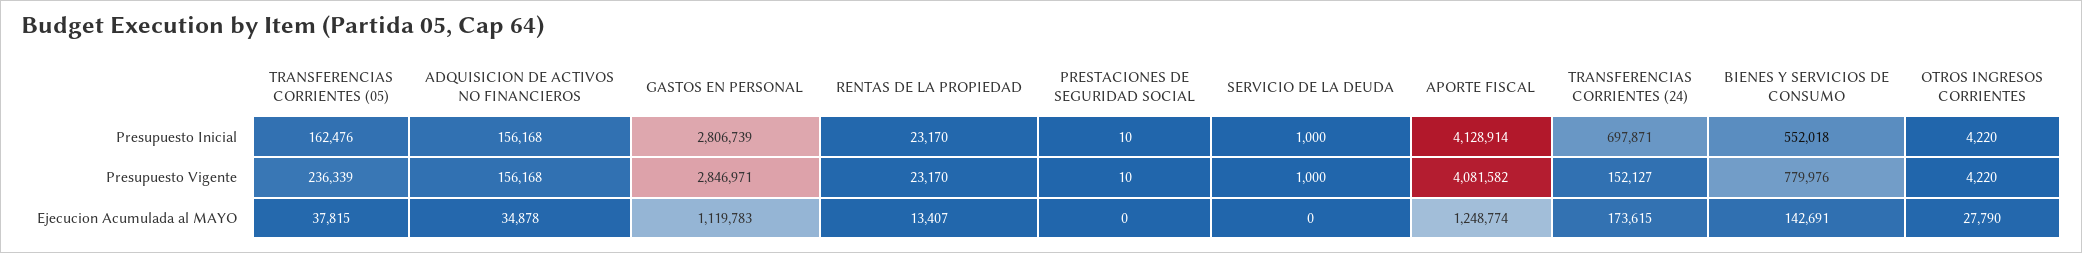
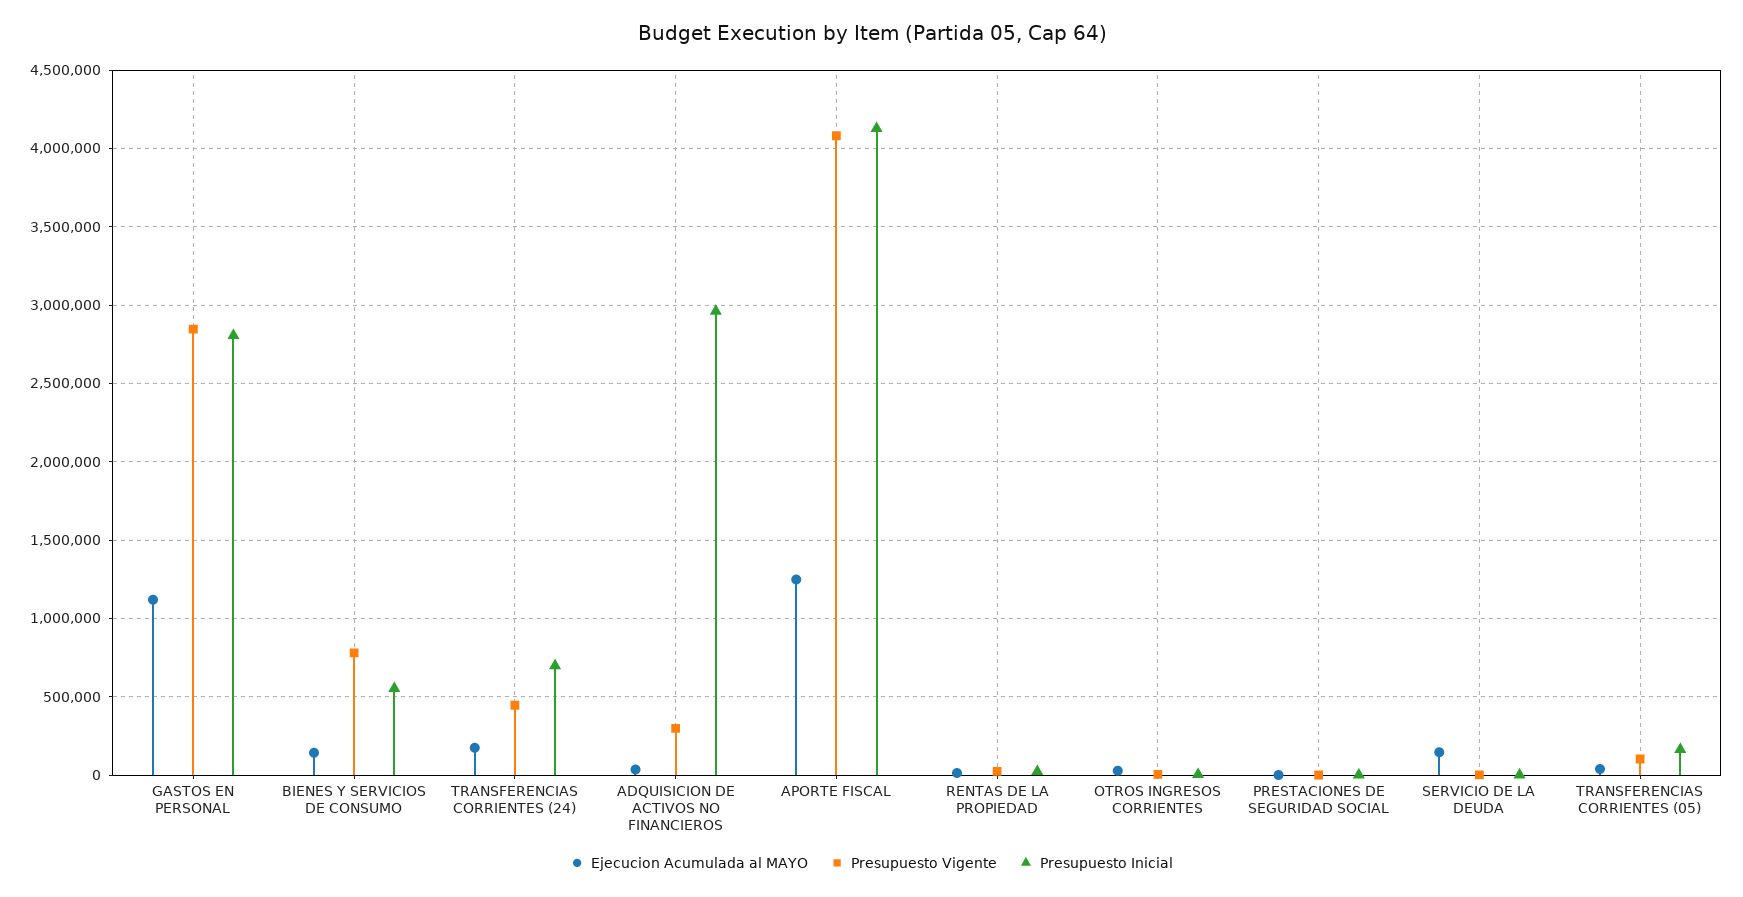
Presupuesto Inicial, ADQUISICION DE ACTIVOS NO FINANCIEROS: 156168 -> 2950000
Presupuesto Vigente, TRANSFERENCIAS CORRIENTES (05): 236339 -> 100000
Presupuesto Vigente, ADQUISICION DE ACTIVOS NO FINANCIEROS: 156168 -> 300000
Presupuesto Vigente, TRANSFERENCIAS CORRIENTES (24): 152127 -> 450000
Ejecucion Acumulada al MAYO, SERVICIO DE LA DEUDA: 0 -> 150000

